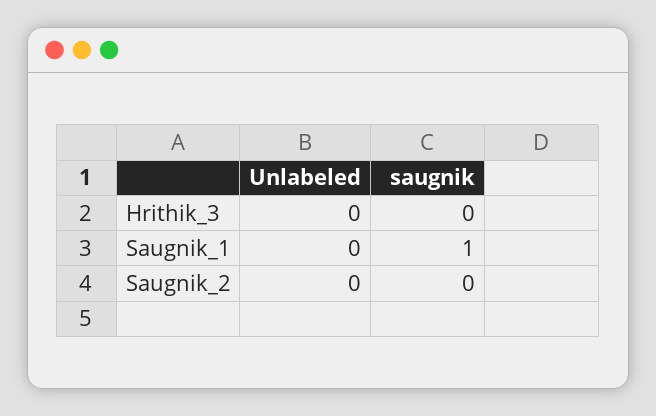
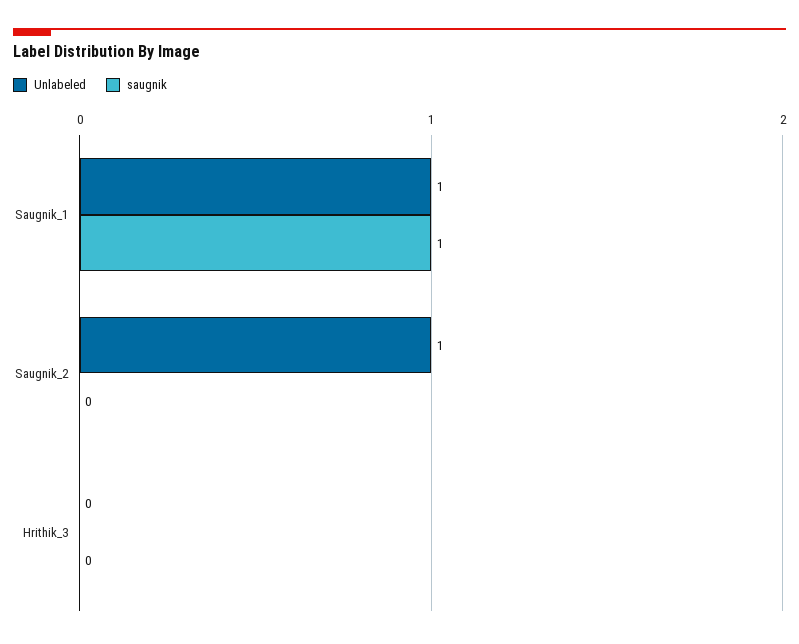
Unlabeled, Saugnik_1: 0 -> 1
Unlabeled, Saugnik_2: 0 -> 1

